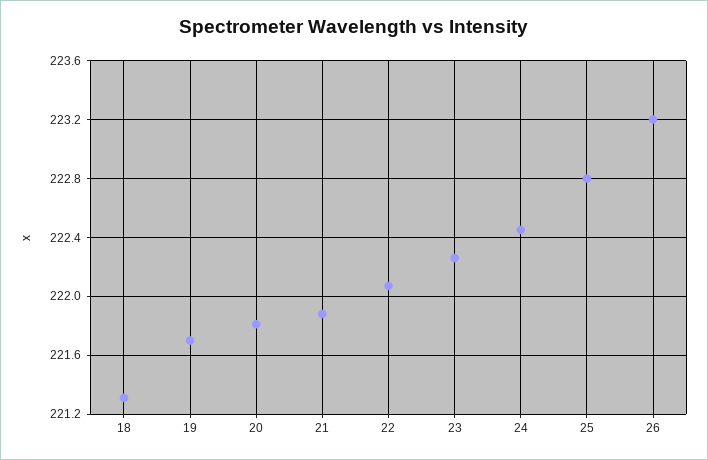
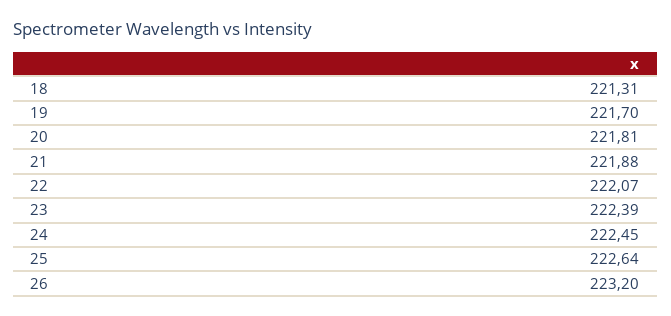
23: 222.25 -> 222.39
25: 222.8 -> 222.64

